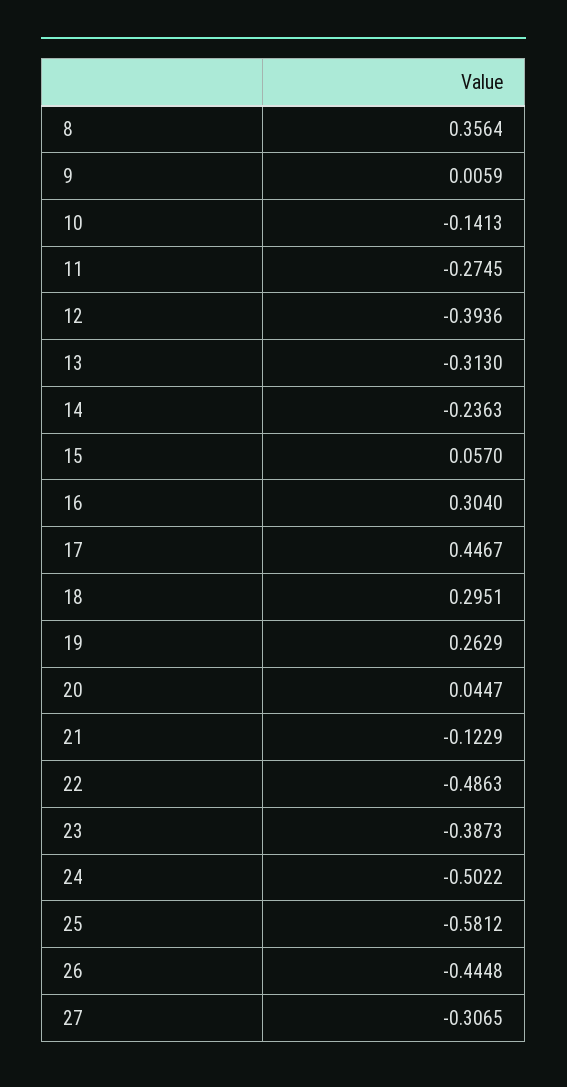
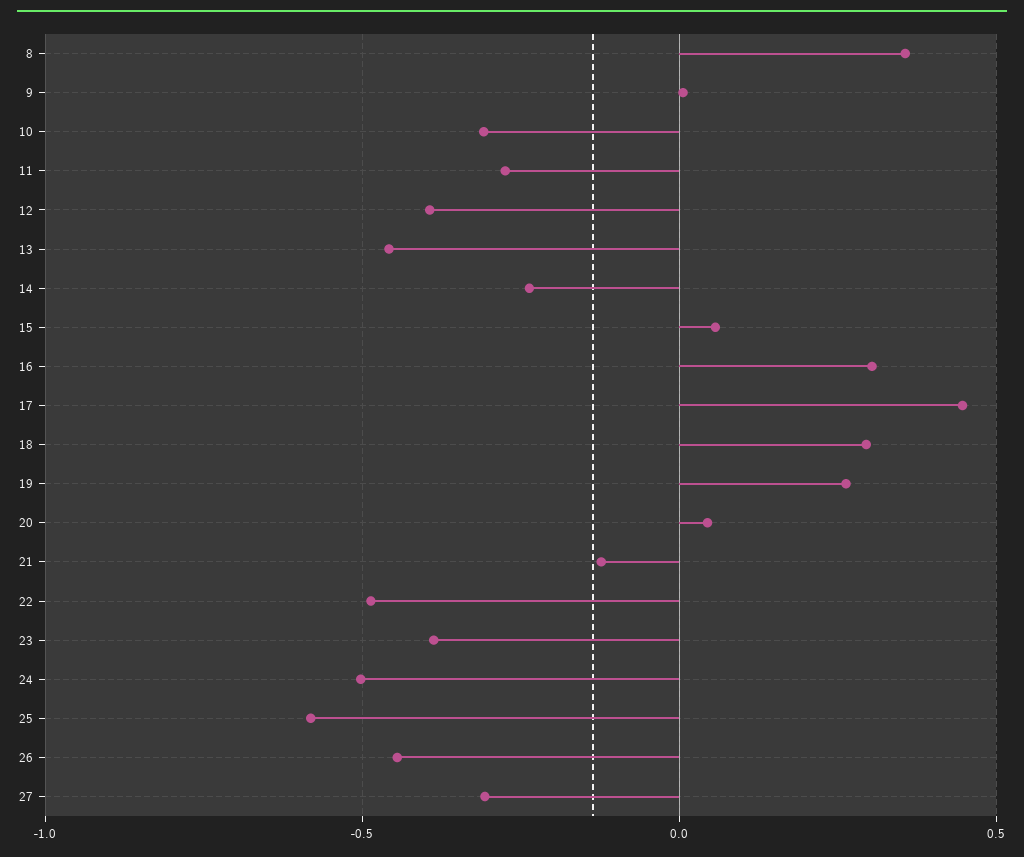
10: -0.1413 -> -0.3
13: -0.313 -> -0.45

